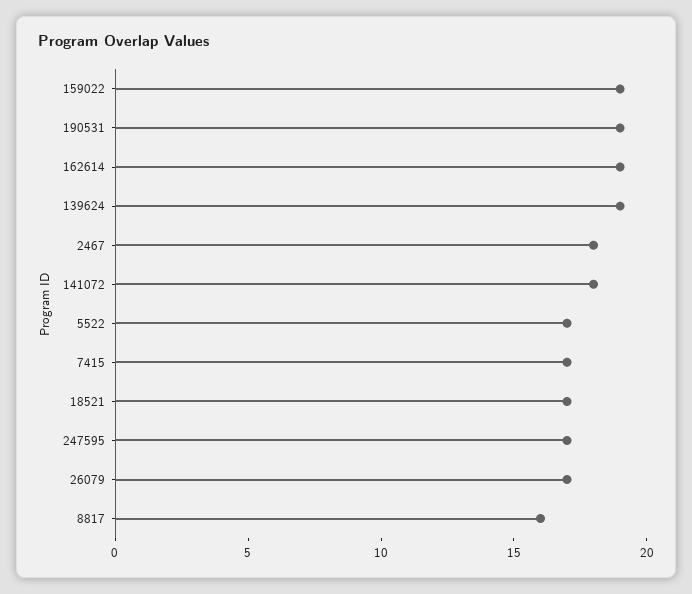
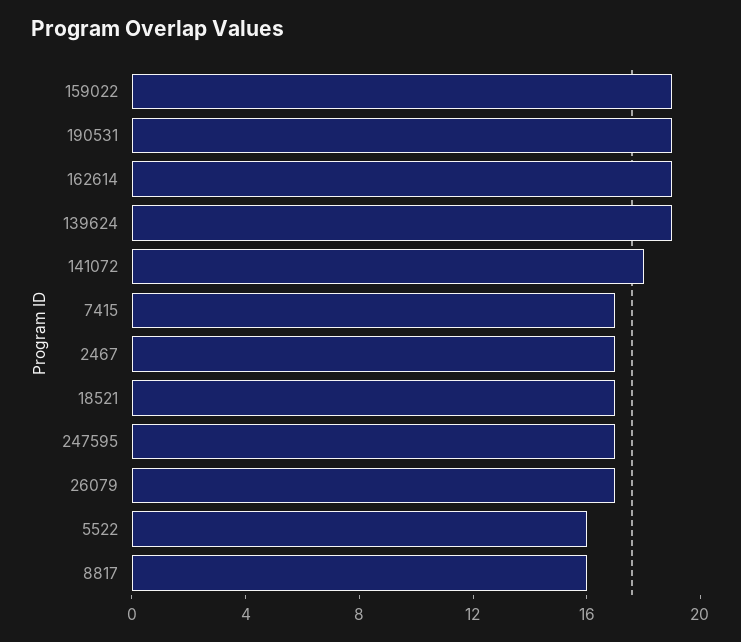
2467: 18 -> 17
5522: 17 -> 16

